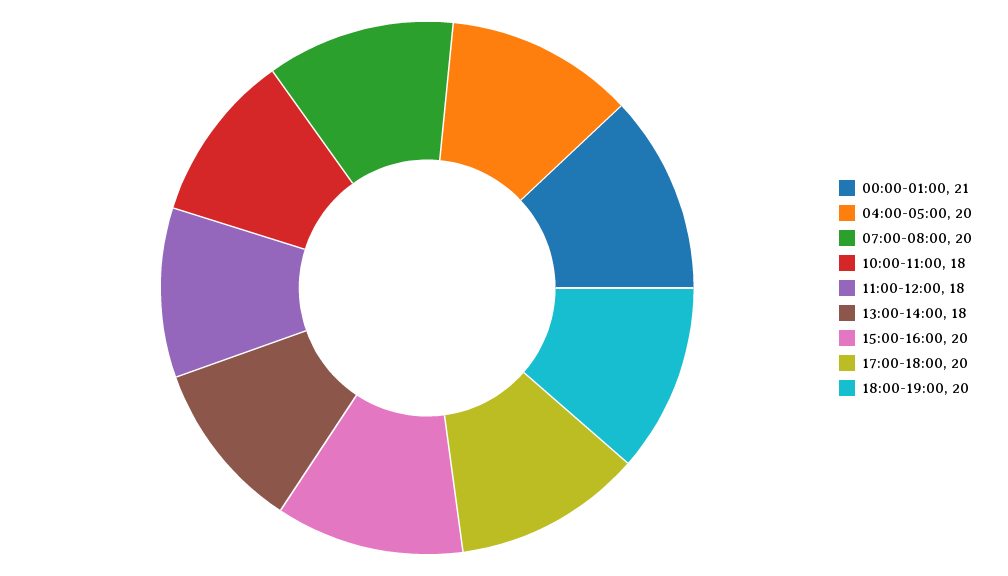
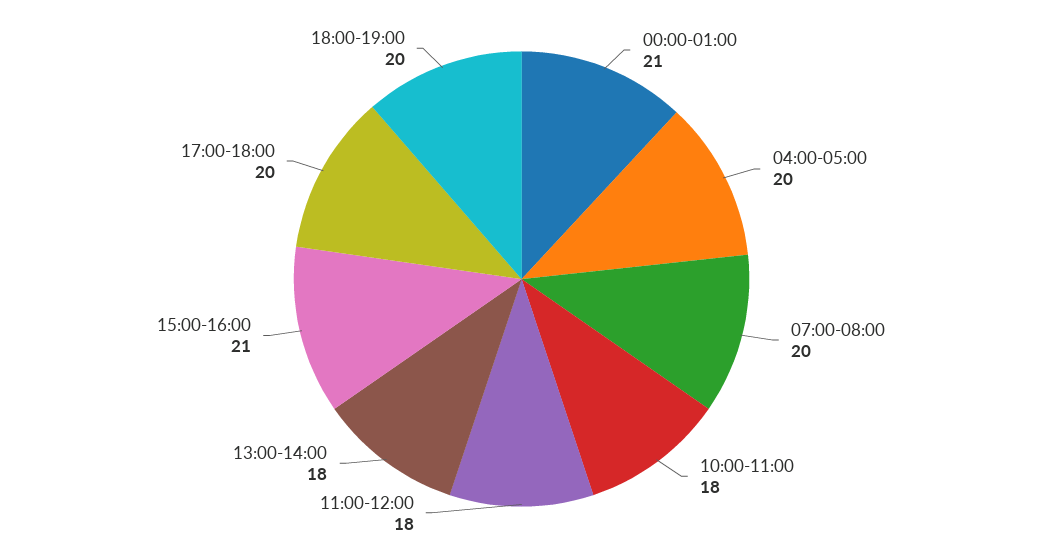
15:00-16:00: 20 -> 21

